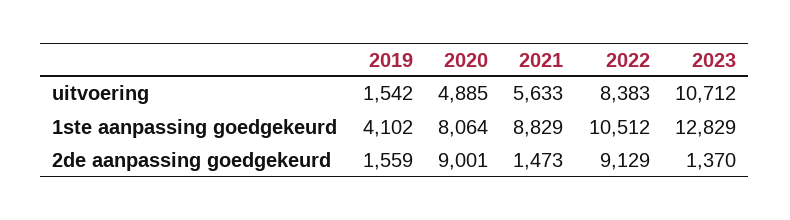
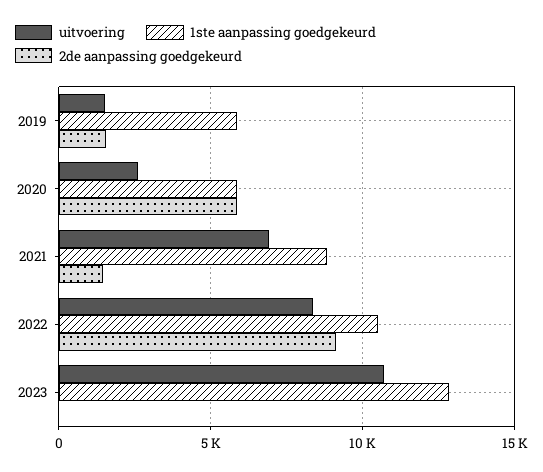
uitvoering, 2020: 4885 -> 2500
uitvoering, 2021: 5633 -> 7000
1ste aanpassing goedgekeurd, 2019: 4102 -> 6000
1ste aanpassing goedgekeurd, 2020: 8064 -> 6000
2de aanpassing goedgekeurd, 2020: 9001 -> 6000
2de aanpassing goedgekeurd, 2023: 1370 -> 0

